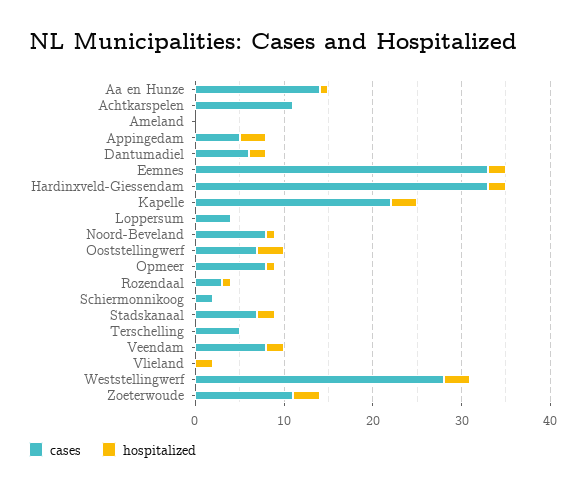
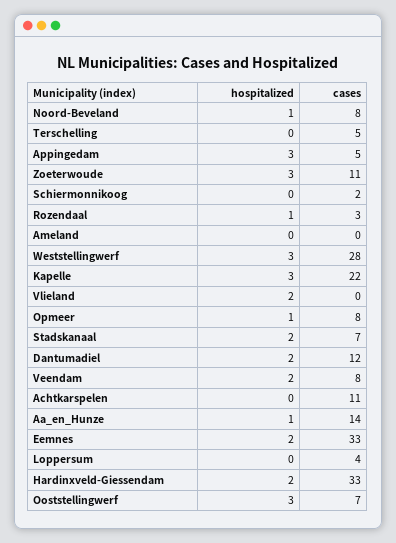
cases, Dantumadiel: 6 -> 12

